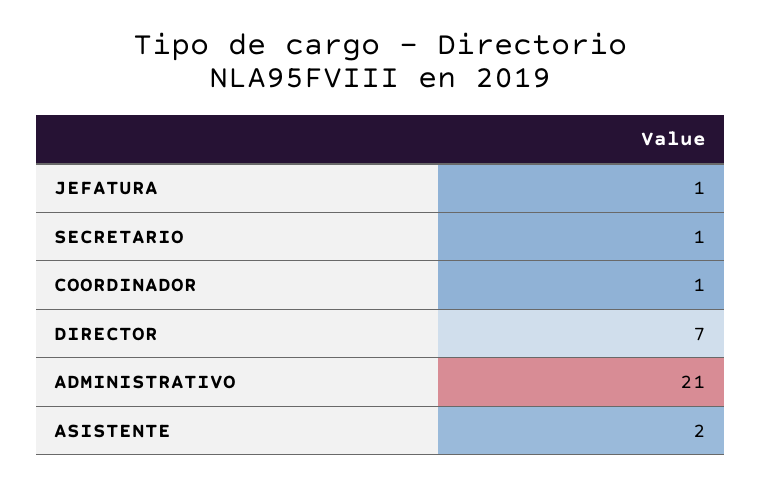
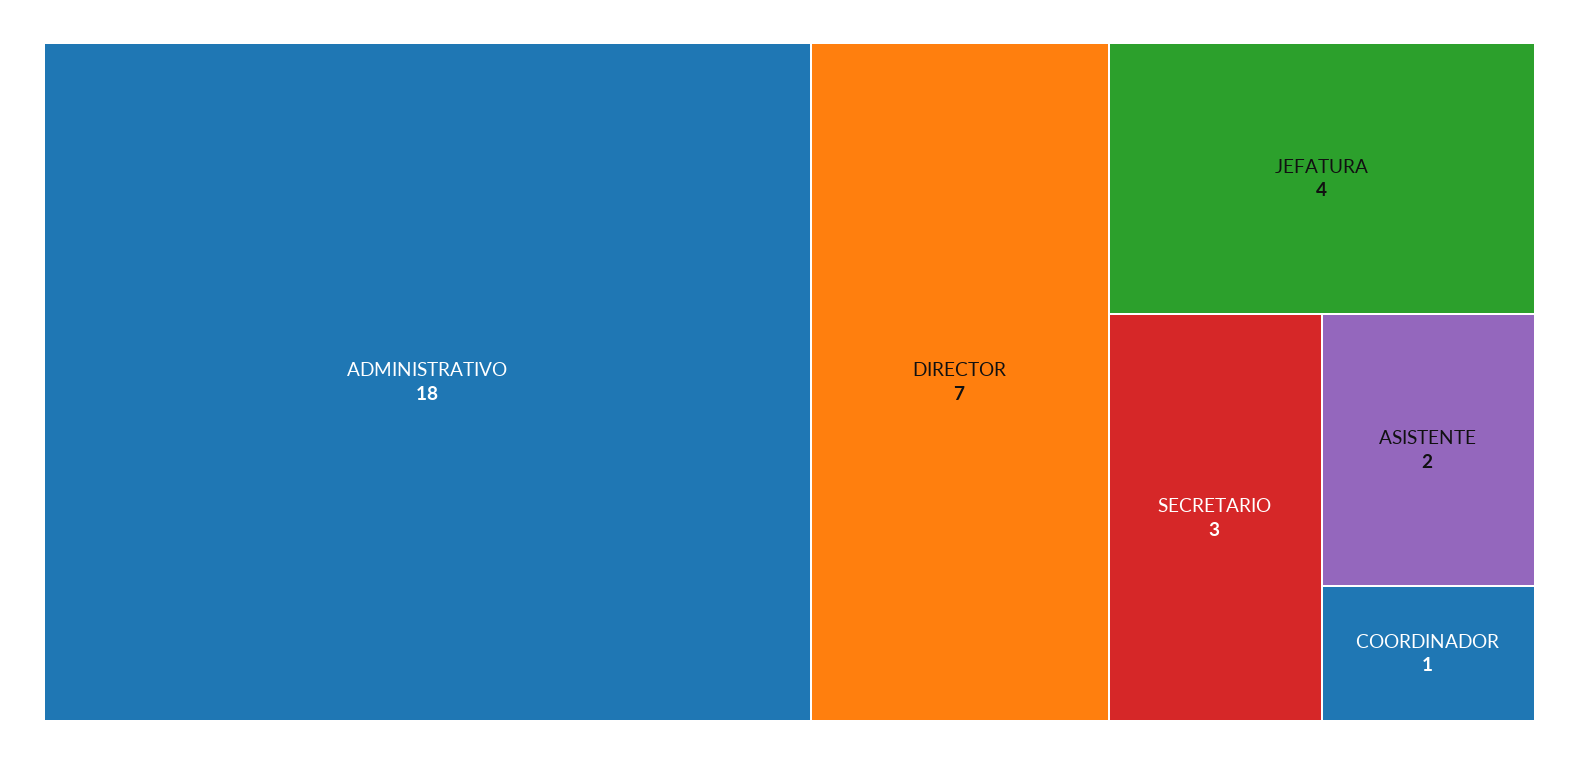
JEFATURA: 1 -> 4
SECRETARIO: 1 -> 3
ADMINISTRATIVO: 21 -> 18

